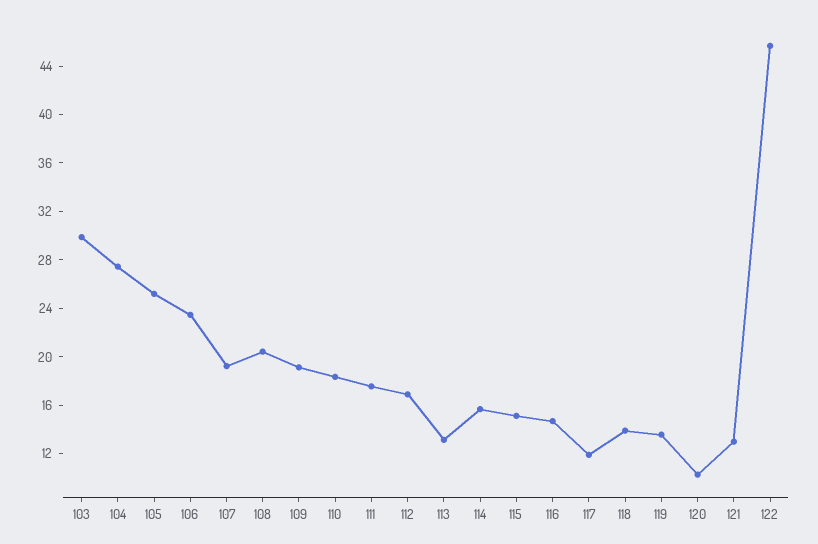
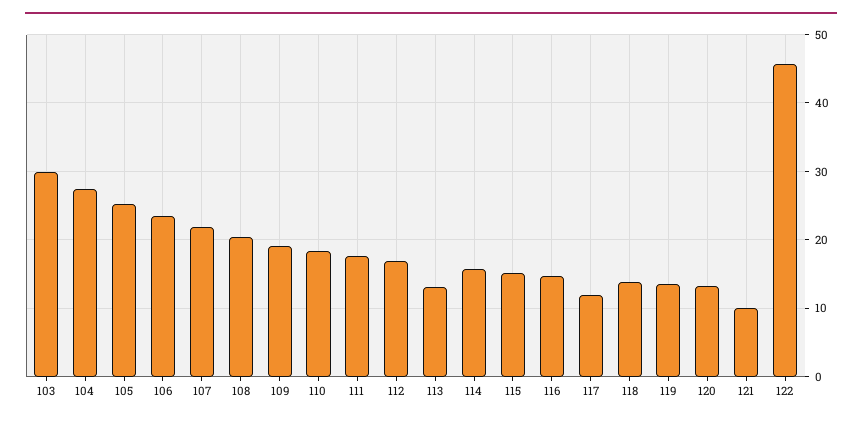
107: 19 -> 22
120: 10 -> 13
121: 13 -> 10

